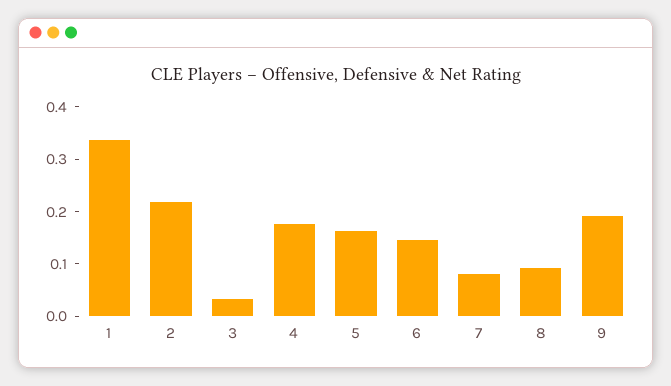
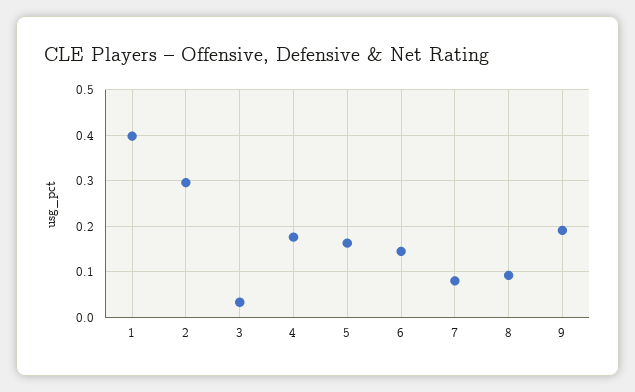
1: 0.34 -> 0.4
2: 0.22 -> 0.3

